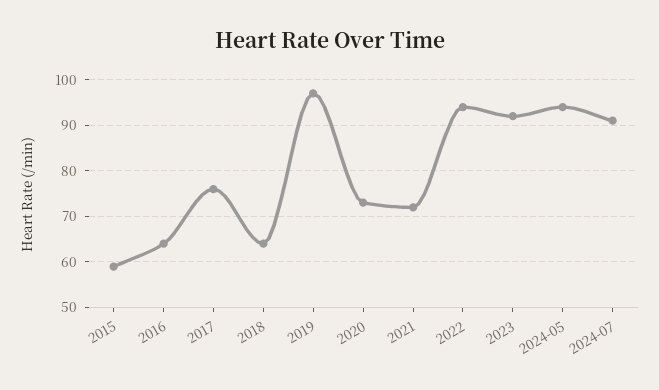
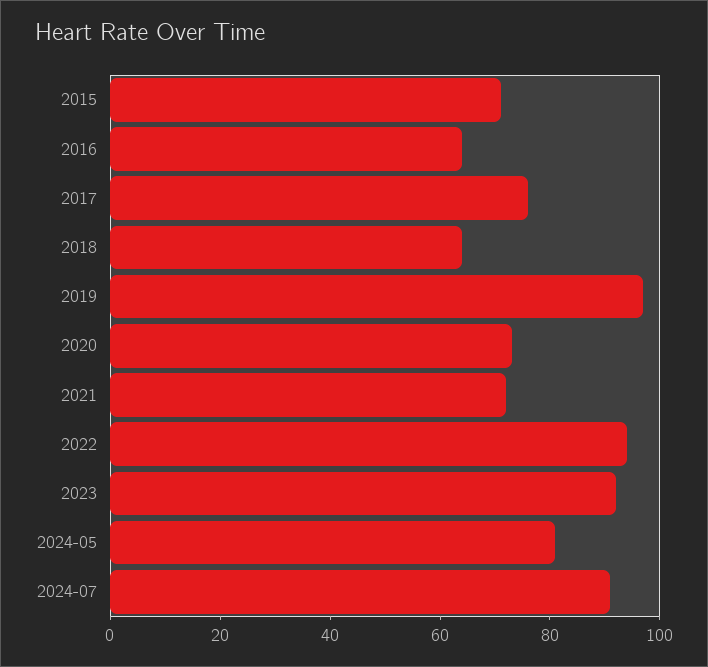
2015: 60 -> 70
2024-05: 95 -> 80

